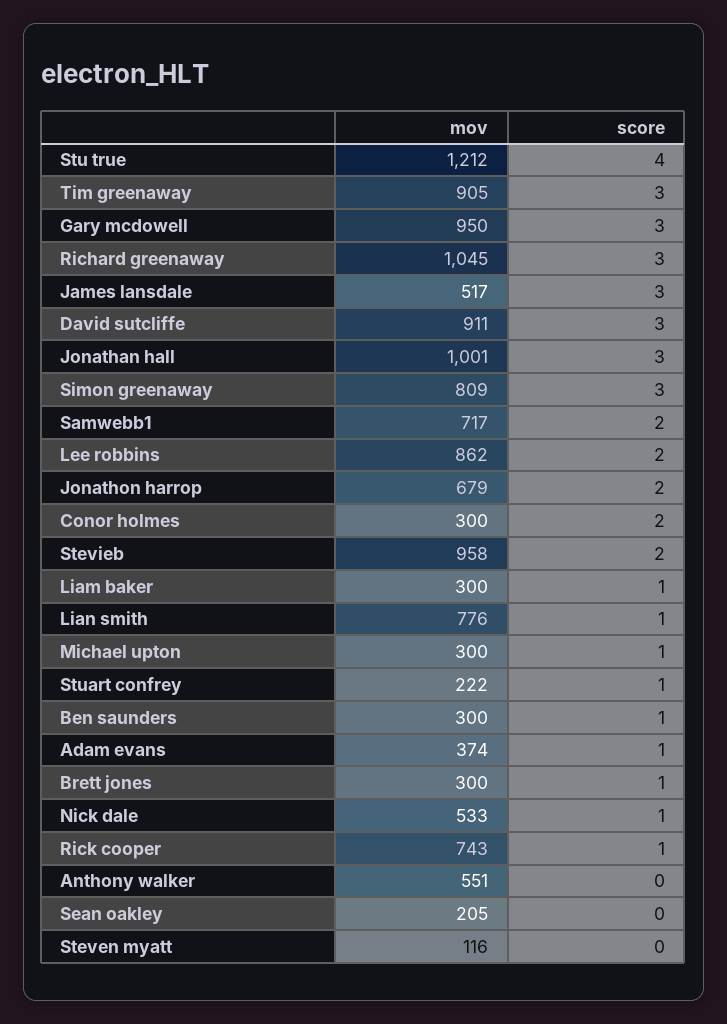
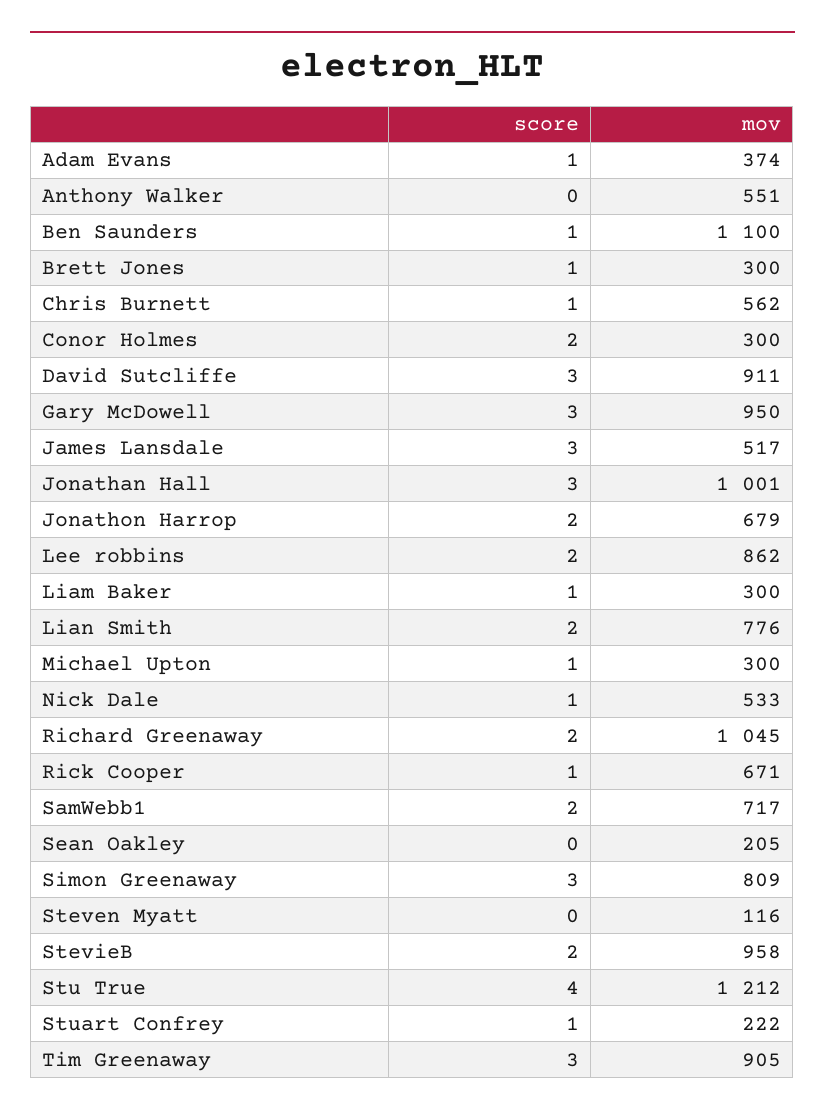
score, Richard greenaway: 3 -> 2
score, Lian smith: 1 -> 2
mov, Ben saunders: 300 -> 1100
mov, Rick cooper: 743 -> 671
score, Chris Burnett: none -> 1
mov, Chris Burnett: none -> 562

